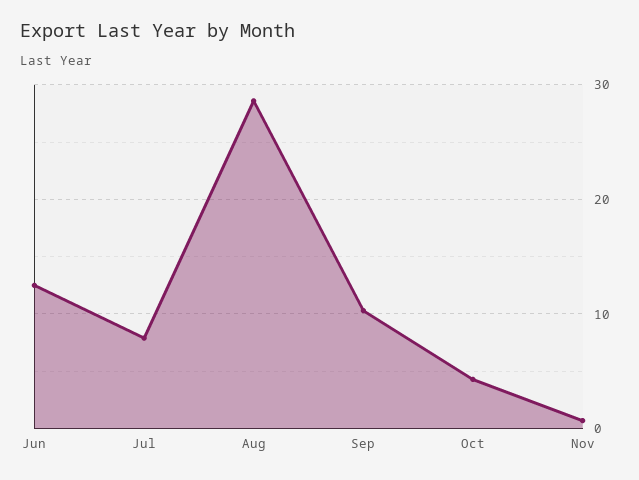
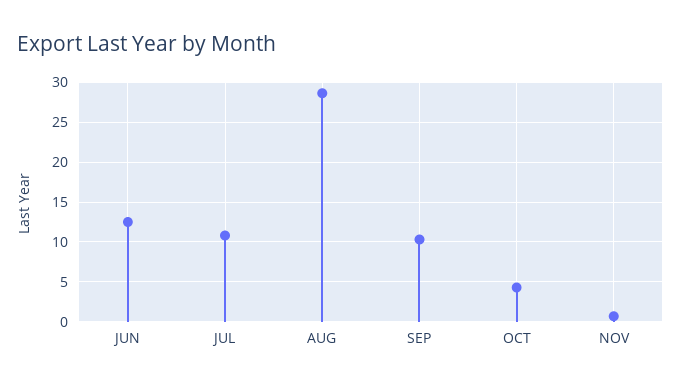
Jul: 8 -> 11

